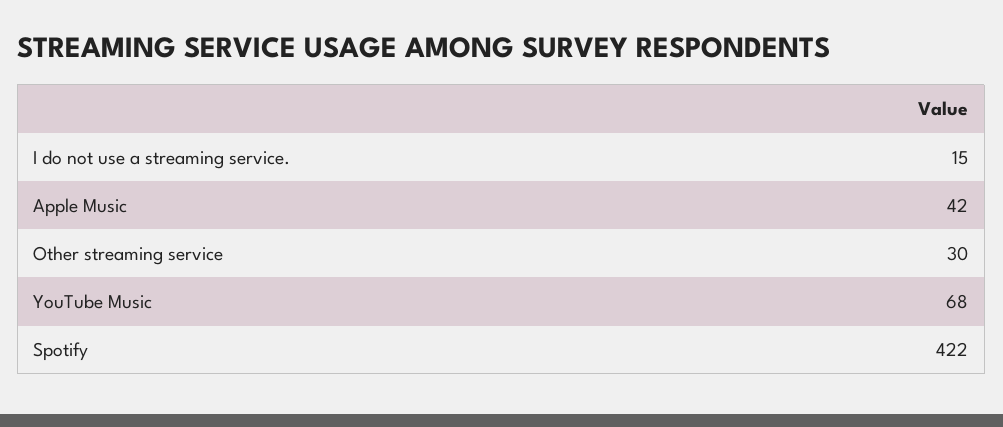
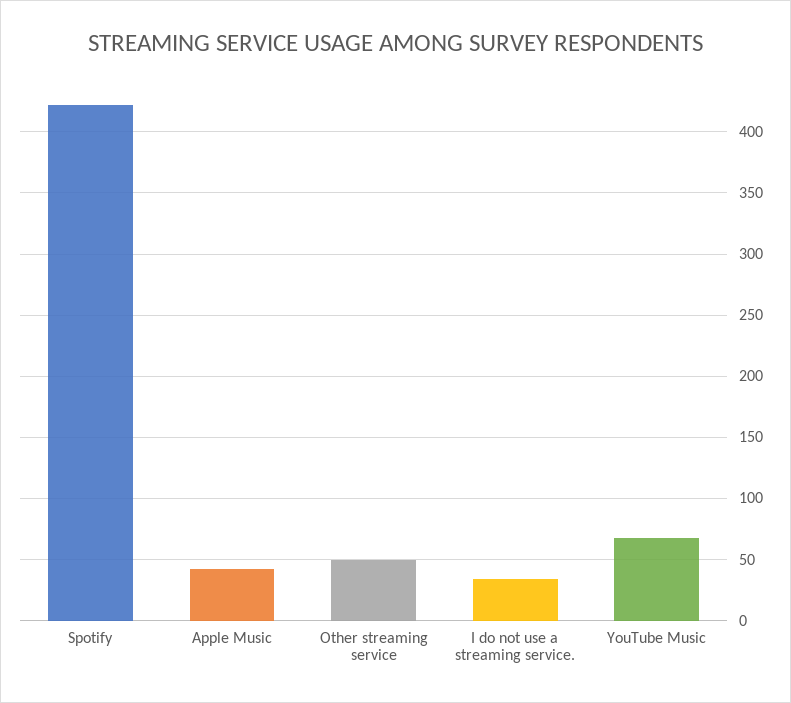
I do not use a streaming service.: 15 -> 35
Other streaming service: 30 -> 50

